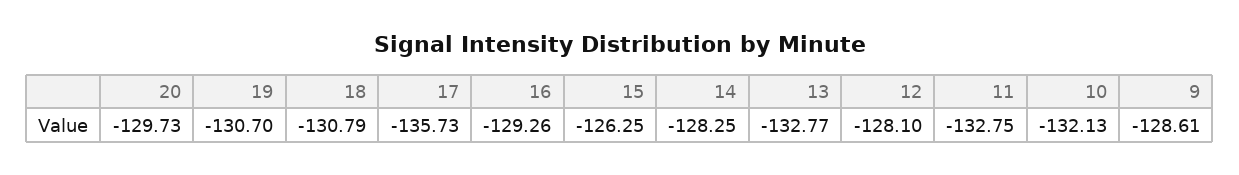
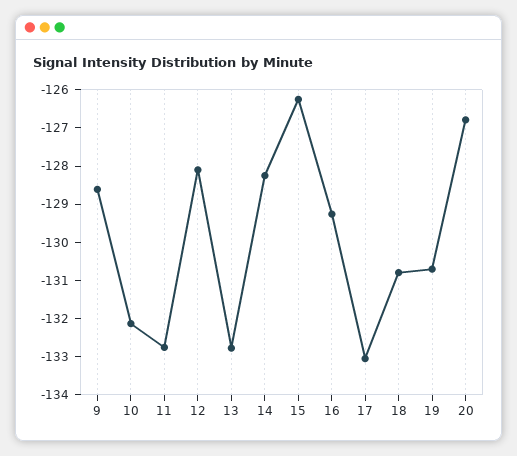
20: -129.73 -> -126.75
17: -135.73 -> -133

